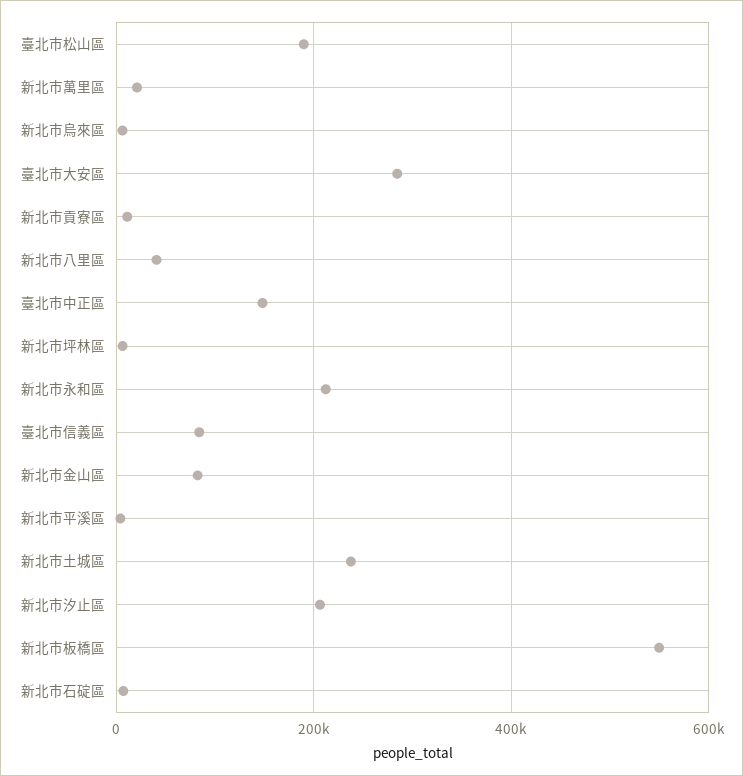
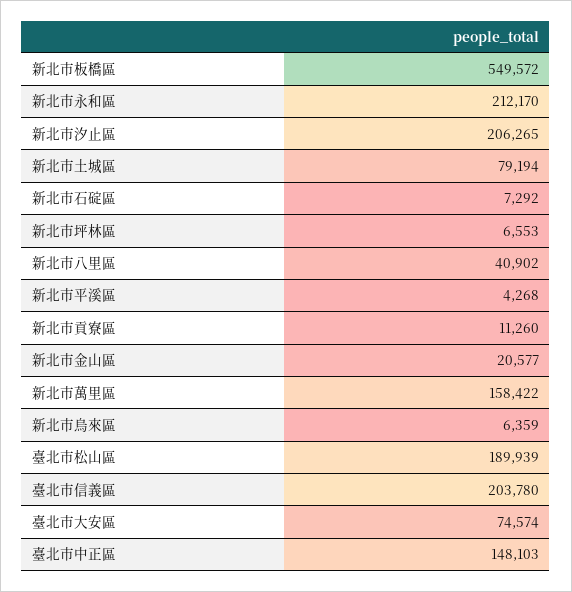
新北市萬里區: 20000 -> 158422
臺北市大安區: 280000 -> 74574
臺北市信義區: 80000 -> 203780
新北市金山區: 80000 -> 20577
新北市土城區: 240000 -> 79194

